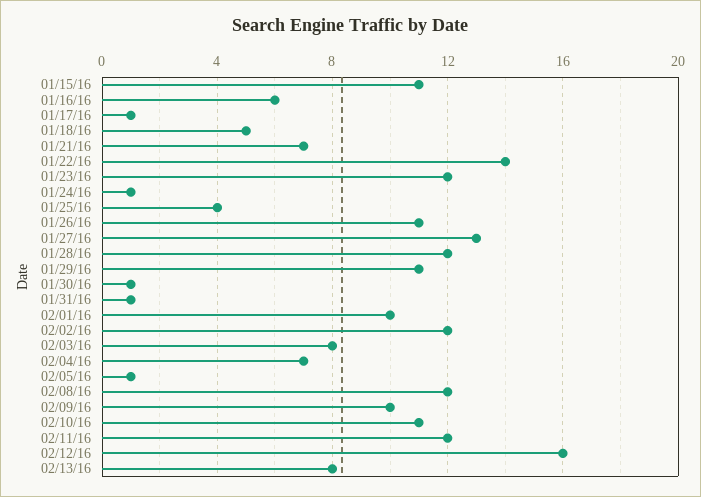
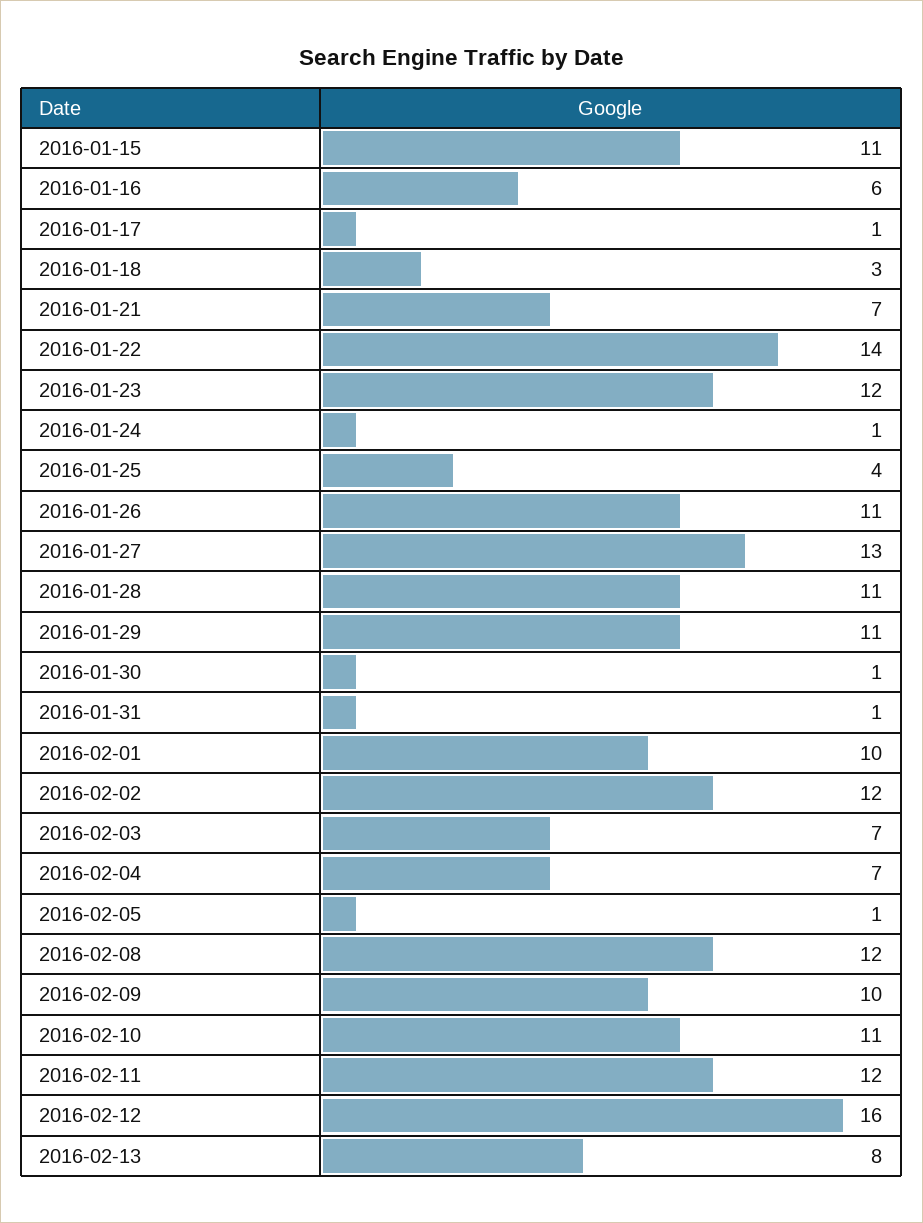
01/18/16: 5 -> 3
01/28/16: 12 -> 11
02/03/16: 8 -> 7

